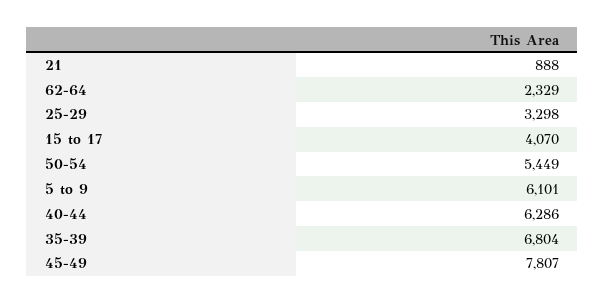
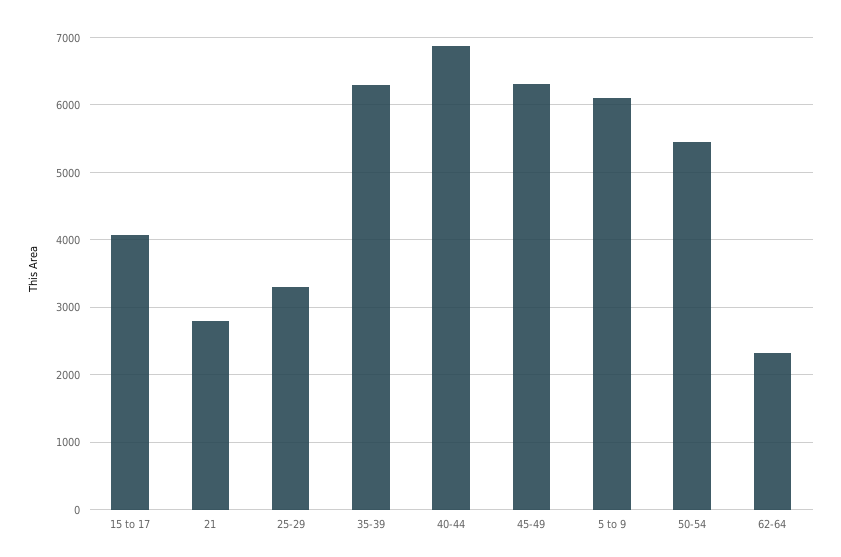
21: 888 -> 2800
40-44: 6286 -> 6900
35-39: 6804 -> 6300
45-49: 7807 -> 6300

